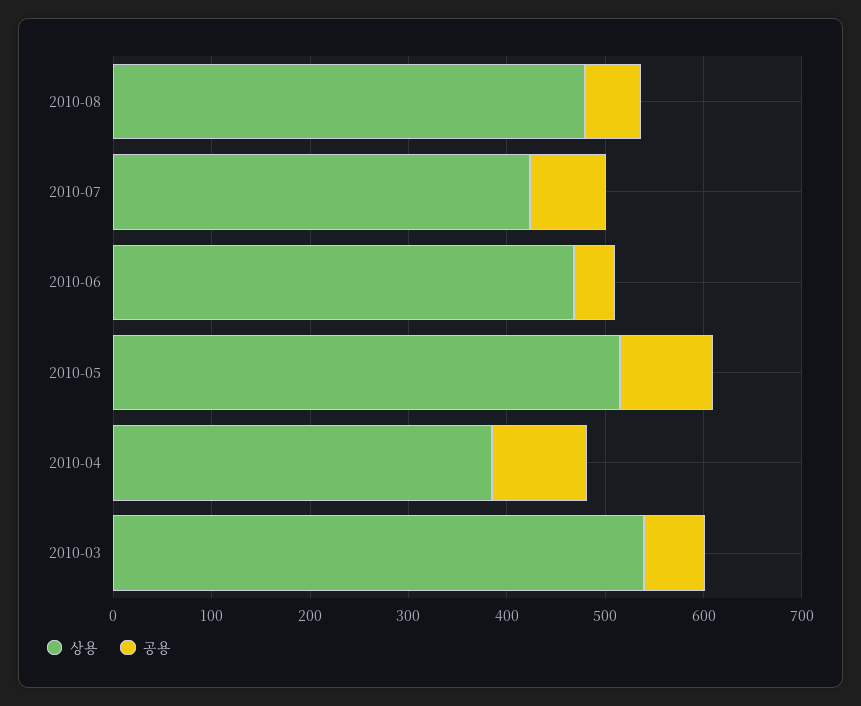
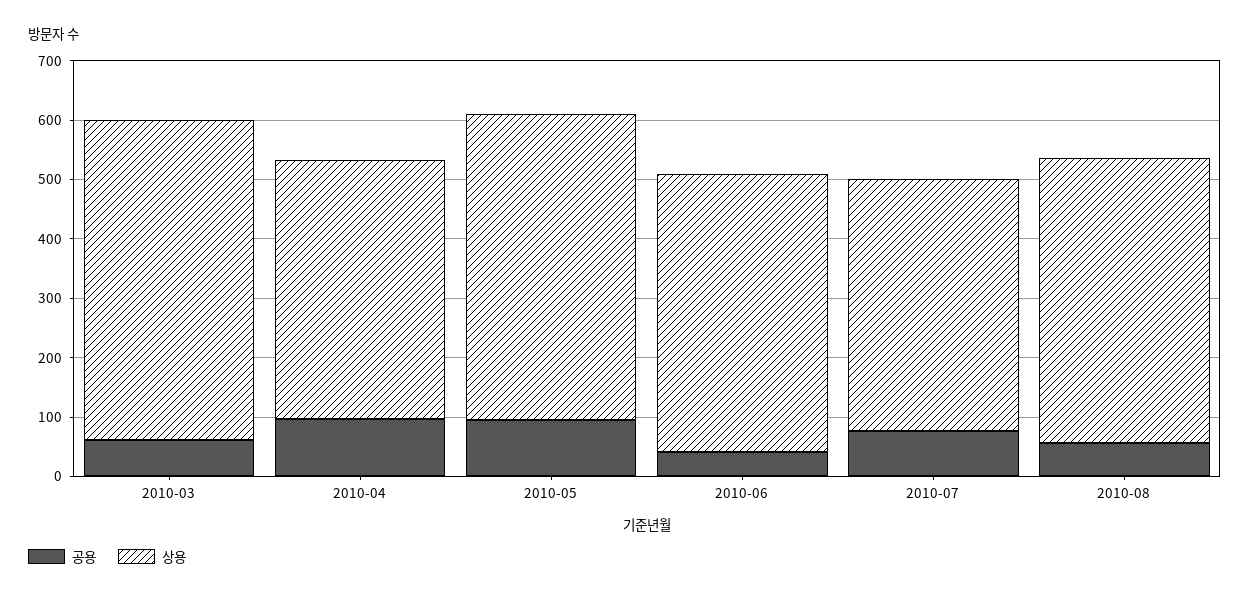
상용, 2010-04: 380 -> 440

